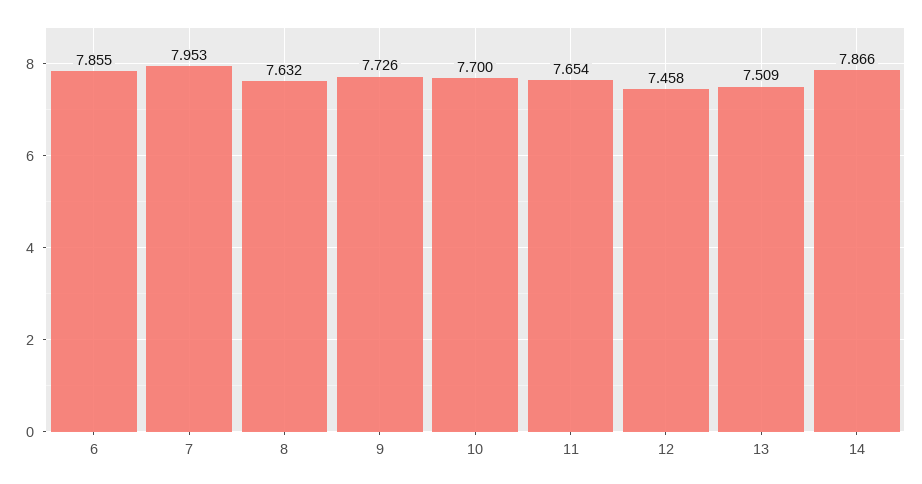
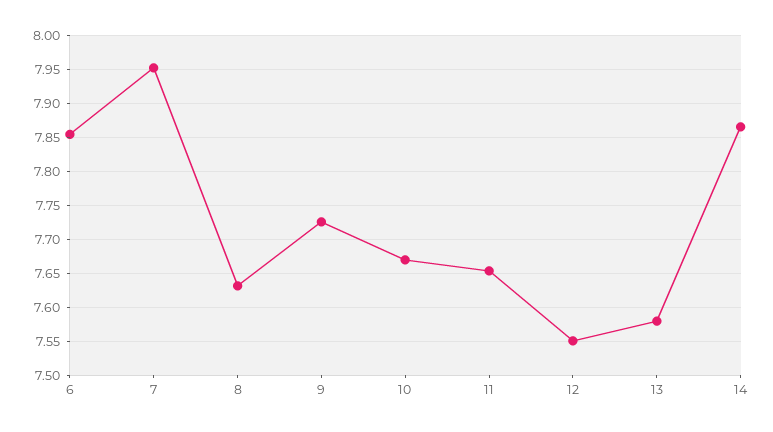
10: 7.7 -> 7.67
12: 7.458 -> 7.55
13: 7.509 -> 7.58

